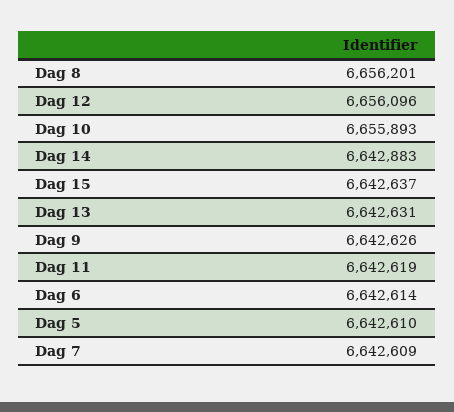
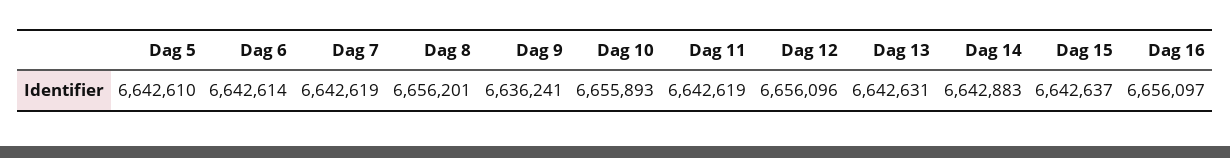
Dag 9: 6642626 -> 6636241
Dag 7: 6642609 -> 6642619
Dag 16: none -> 6656097

